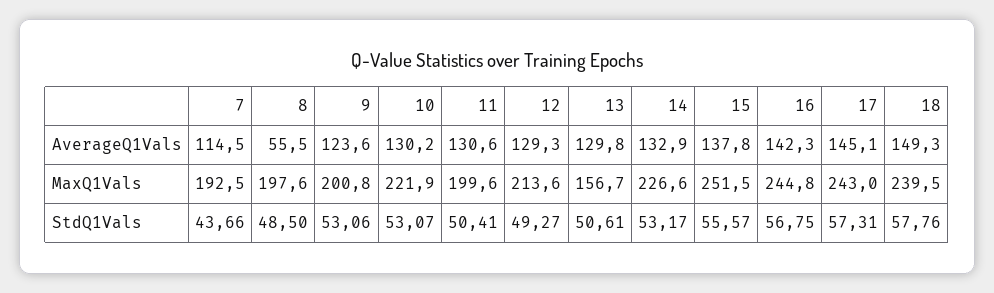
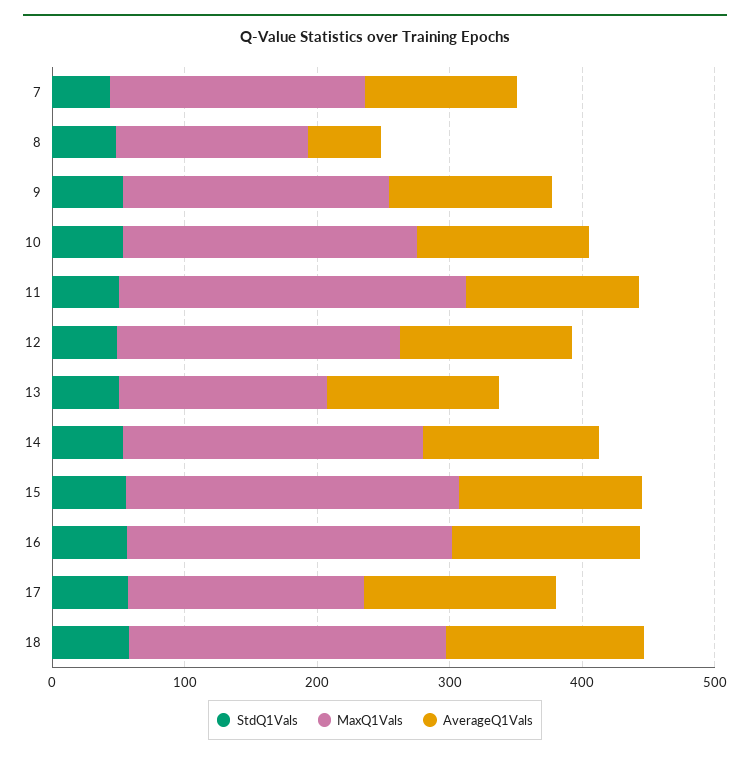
MaxQ1Vals, 8: 197.6 -> 140
MaxQ1Vals, 11: 199.6 -> 260
MaxQ1Vals, 17: 243 -> 180

